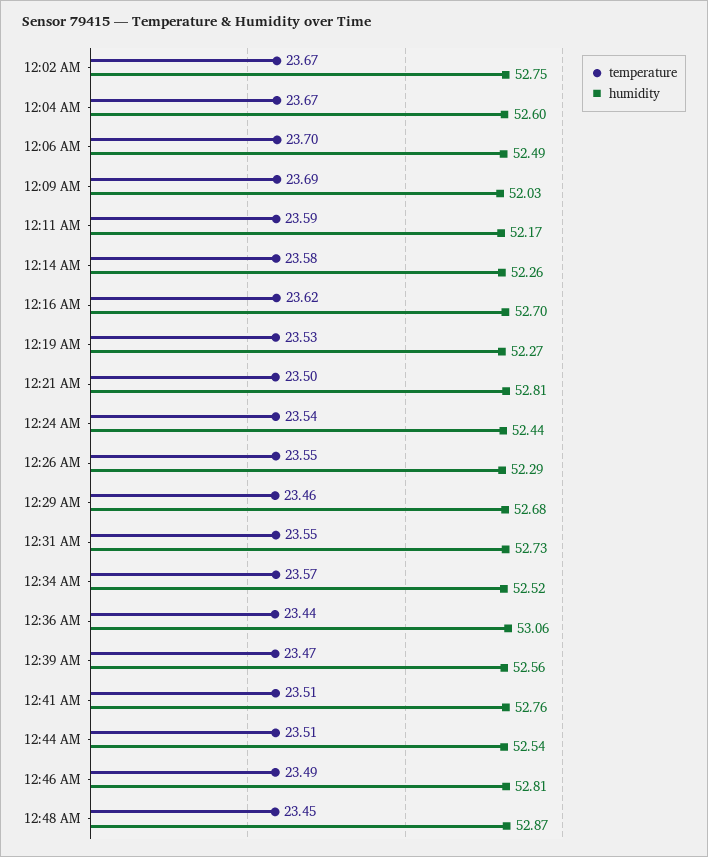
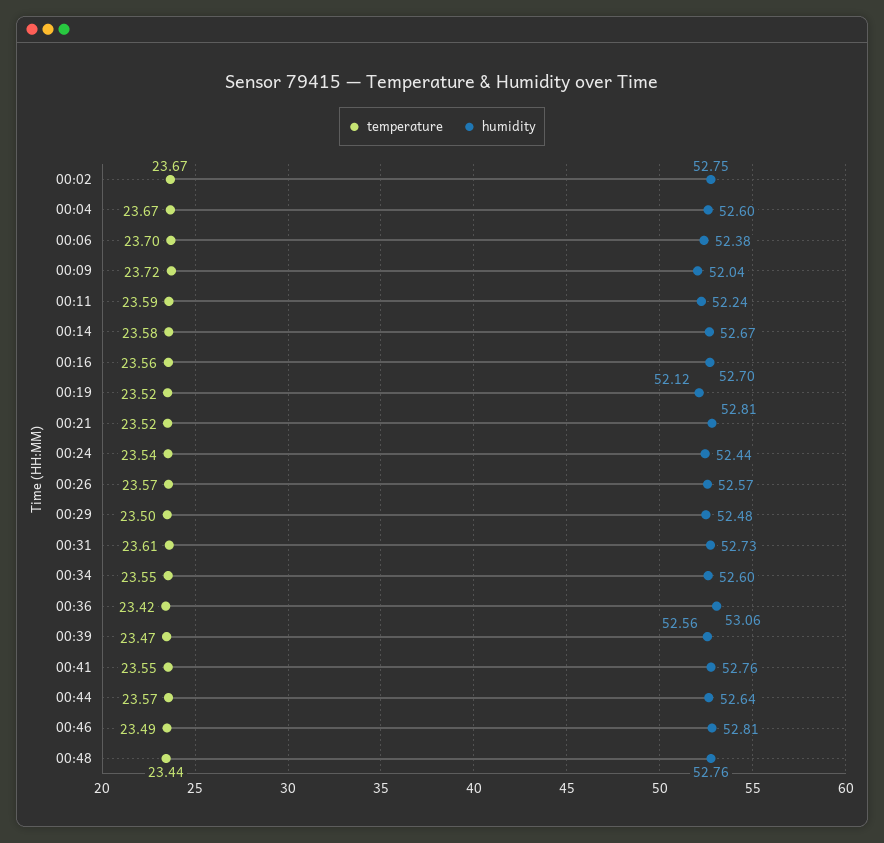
humidity, 12:06 AM: 52.49 -> 52.38
temperature, 12:09 AM: 23.69 -> 23.72
humidity, 12:09 AM: 52.03 -> 52.04
humidity, 12:11 AM: 52.17 -> 52.24
humidity, 12:14 AM: 52.26 -> 52.67
temperature, 12:16 AM: 23.62 -> 23.56
temperature, 12:19 AM: 23.53 -> 23.52
humidity, 12:19 AM: 52.27 -> 52.12
temperature, 12:21 AM: 23.5 -> 23.52
temperature, 12:26 AM: 23.55 -> 23.57
humidity, 12:26 AM: 52.29 -> 52.57
temperature, 12:29 AM: 23.46 -> 23.5
humidity, 12:29 AM: 52.68 -> 52.48
temperature, 12:31 AM: 23.55 -> 23.61
temperature, 12:34 AM: 23.57 -> 23.55
humidity, 12:34 AM: 52.52 -> 52.6
temperature, 12:36 AM: 23.44 -> 23.42
temperature, 12:41 AM: 23.51 -> 23.55
temperature, 12:44 AM: 23.51 -> 23.57
humidity, 12:44 AM: 52.54 -> 52.64
temperature, 12:48 AM: 23.45 -> 23.44
humidity, 12:48 AM: 52.87 -> 52.76

